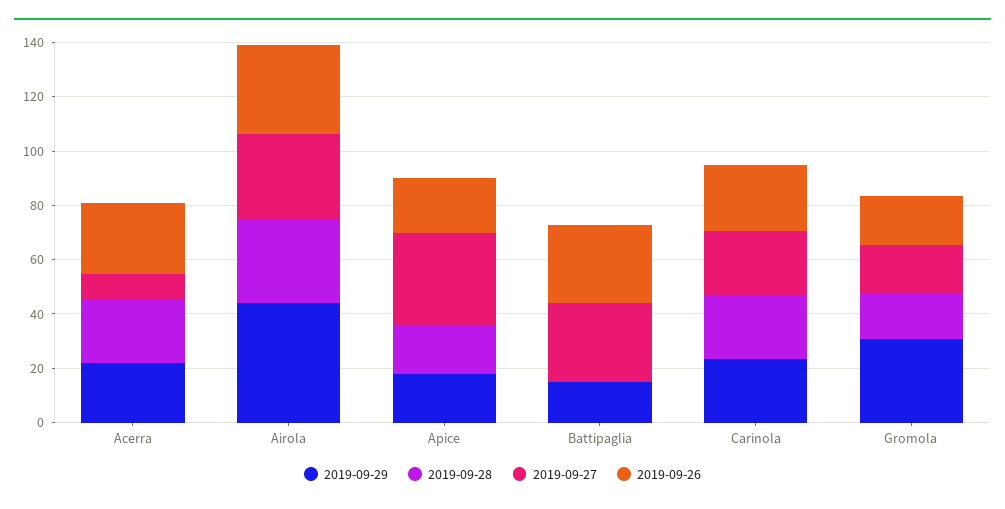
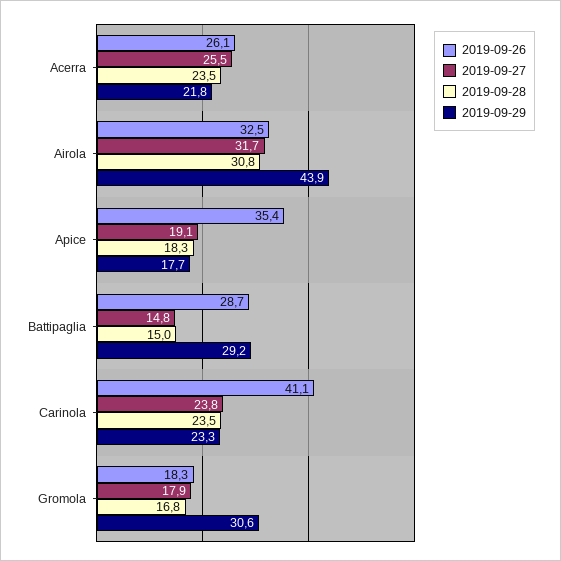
2019-09-27, Acerra: 10 -> 25.5
2019-09-27, Apice: 35 -> 19.1
2019-09-26, Apice: 20 -> 35.4
2019-09-29, Battipaglia: 15 -> 29.2
2019-09-28, Battipaglia: 0 -> 15
2019-09-27, Battipaglia: 30 -> 14.8
2019-09-26, Carinola: 25 -> 41.1

